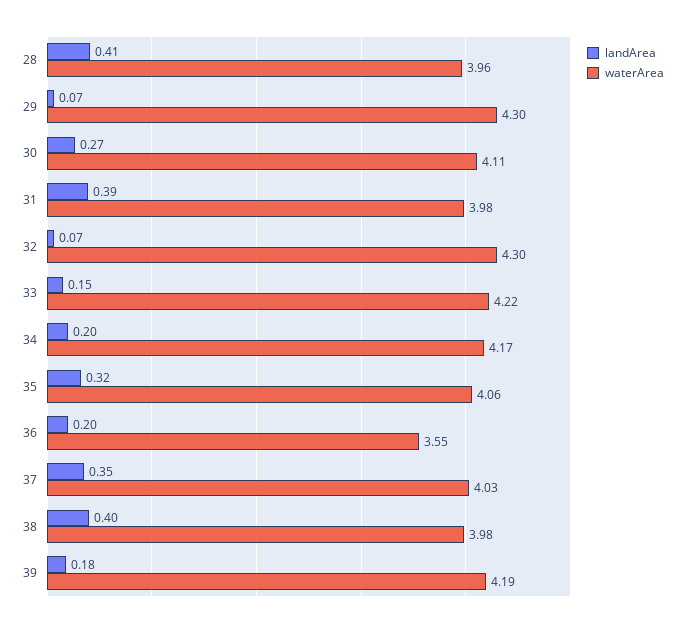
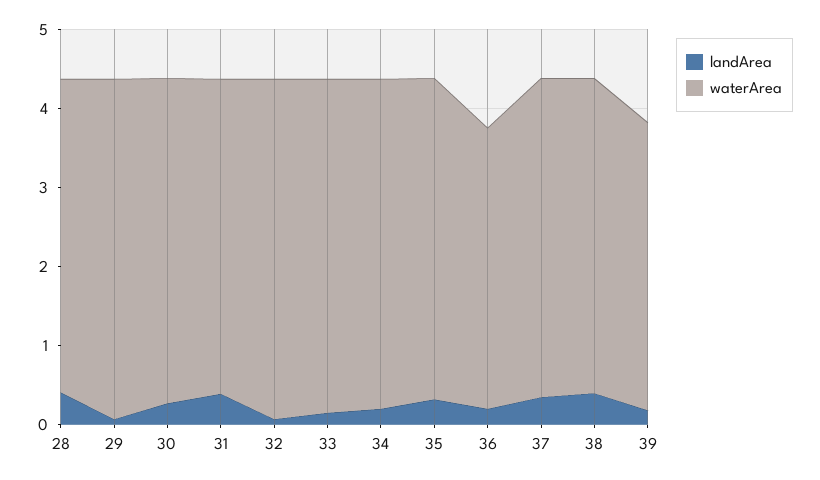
waterArea, 39: 4.19 -> 3.6

